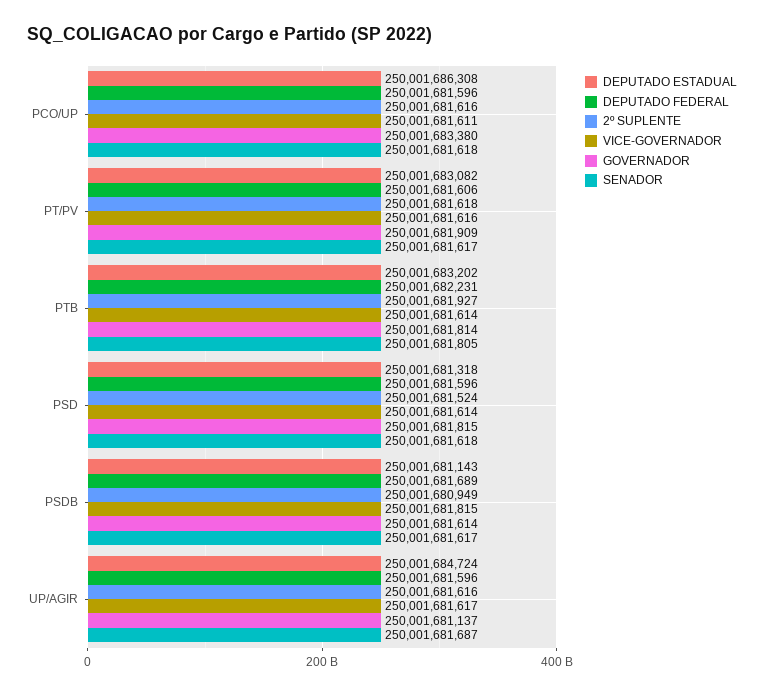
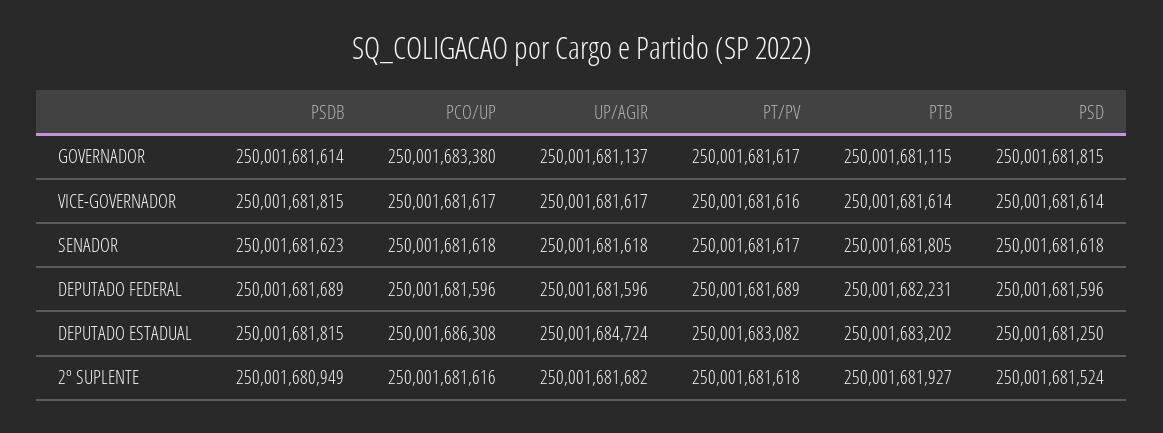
VICE-GOVERNADOR, PCO/UP: 250001681611 -> 250001681617
DEPUTADO FEDERAL, PT/PV: 250001681606 -> 250001681689
GOVERNADOR, PT/PV: 250001681909 -> 250001681617
GOVERNADOR, PTB: 250001681814 -> 250001681115
DEPUTADO ESTADUAL, PSD: 250001681318 -> 250001681250
DEPUTADO ESTADUAL, PSDB: 250001681143 -> 250001681815
SENADOR, PSDB: 250001681617 -> 250001681623
2º SUPLENTE, UP/AGIR: 250001681616 -> 250001681682
SENADOR, UP/AGIR: 250001681687 -> 250001681618

